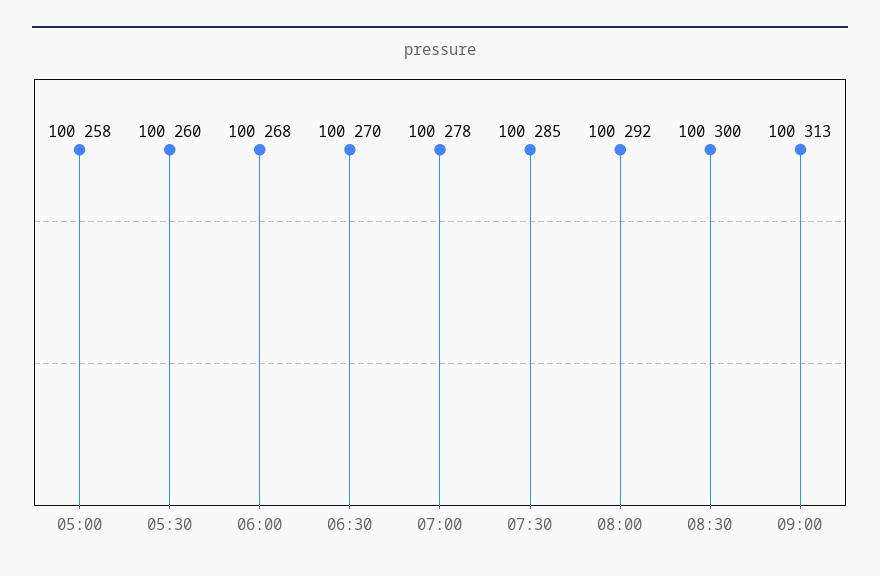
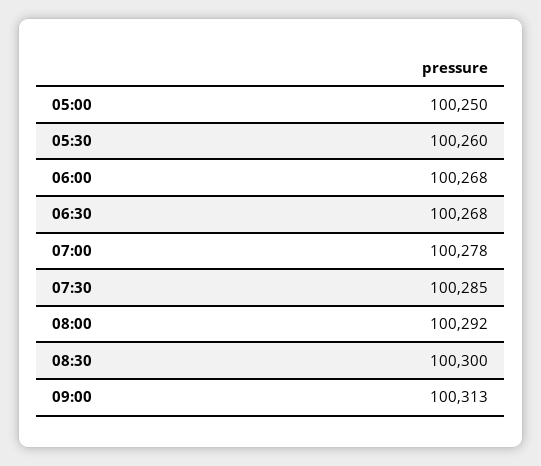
05:00: 100258 -> 100250
06:30: 100270 -> 100268

